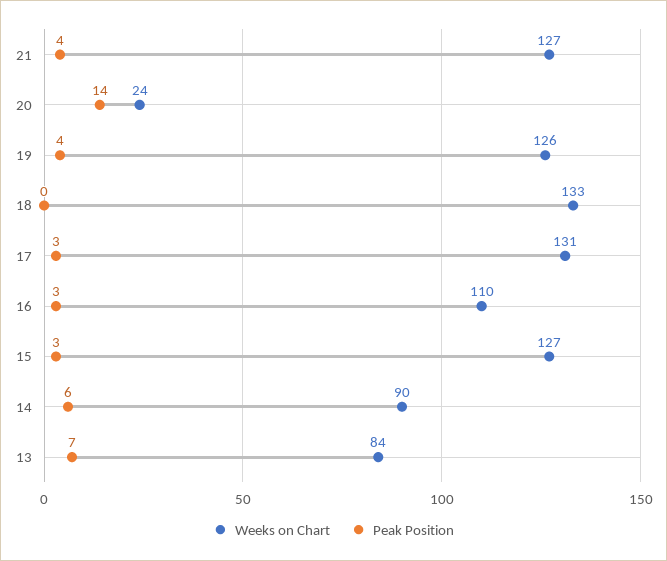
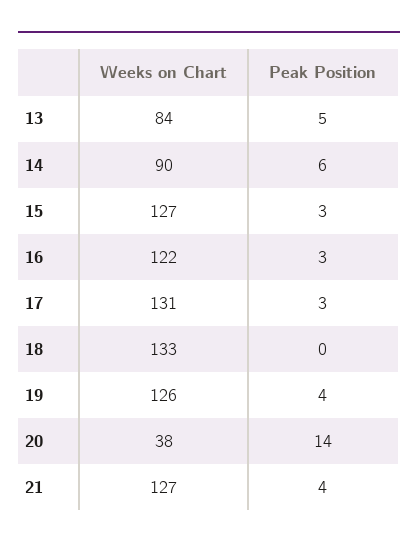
Weeks on Chart, 20: 24 -> 38
Weeks on Chart, 16: 110 -> 122
Peak Position, 13: 7 -> 5

